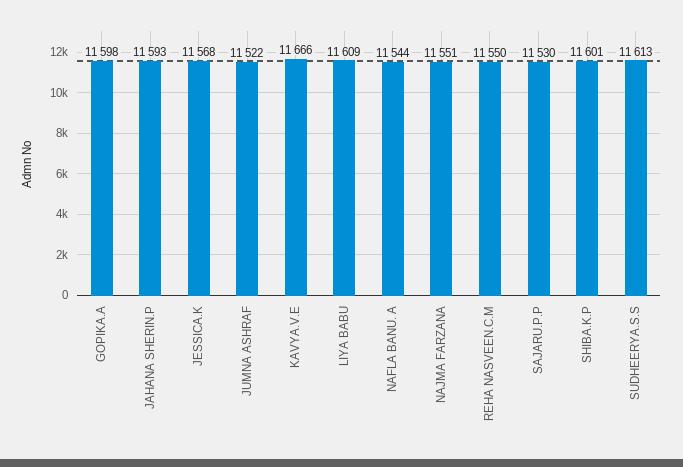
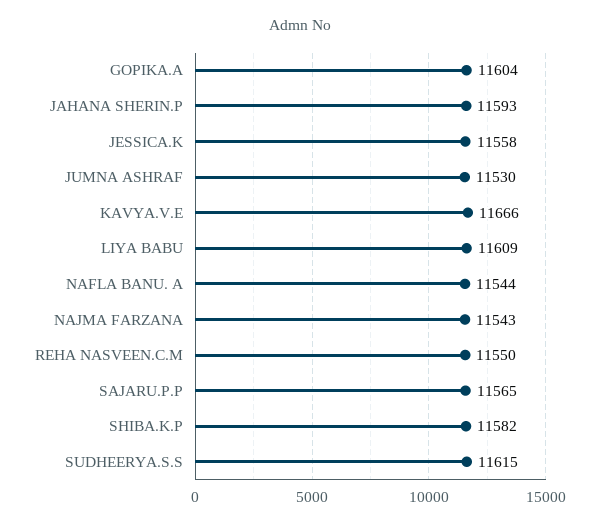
GOPIKA.A: 11598 -> 11604
JESSICA.K: 11568 -> 11558
JUMNA ASHRAF: 11522 -> 11530
NAJMA FARZANA: 11551 -> 11543
SAJARU.P.P: 11530 -> 11565
SHIBA.K.P: 11601 -> 11582
SUDHEERYA.S.S: 11613 -> 11615

